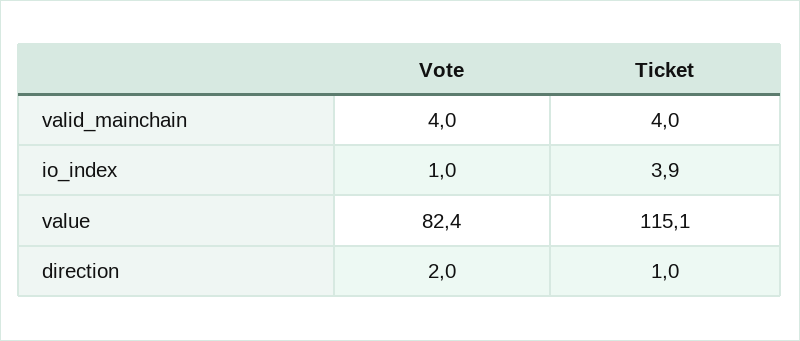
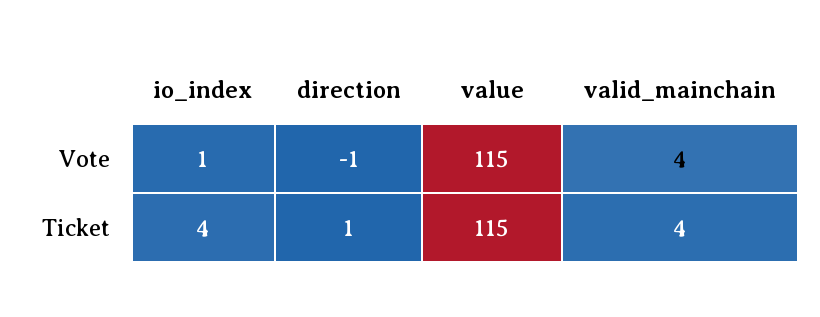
Vote, value: 82.4 -> 115
Vote, direction: 2 -> -1

